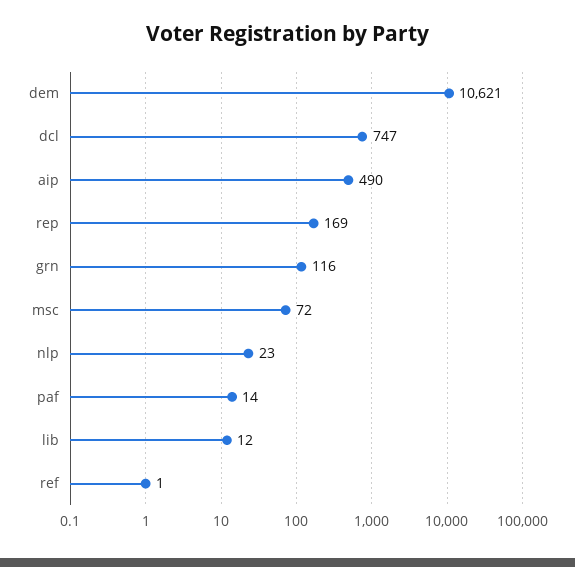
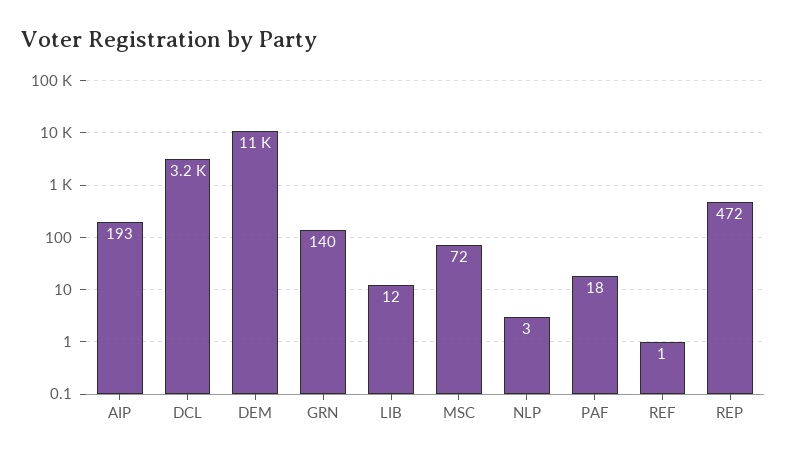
dcl: 747 -> 3200
aip: 490 -> 193
rep: 169 -> 472
grn: 116 -> 140
nlp: 23 -> 3
paf: 14 -> 18

